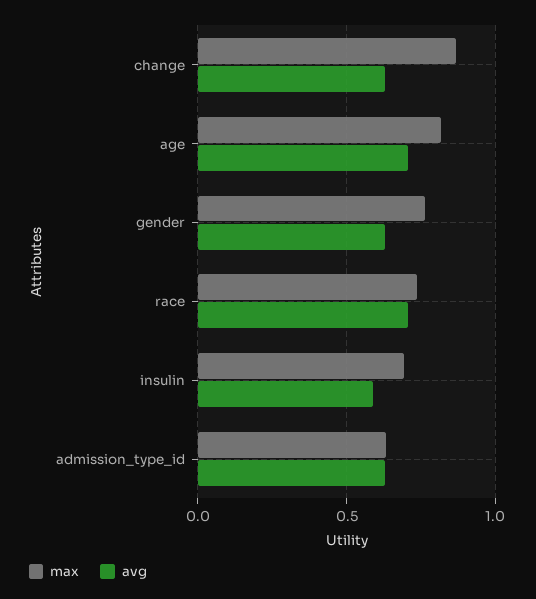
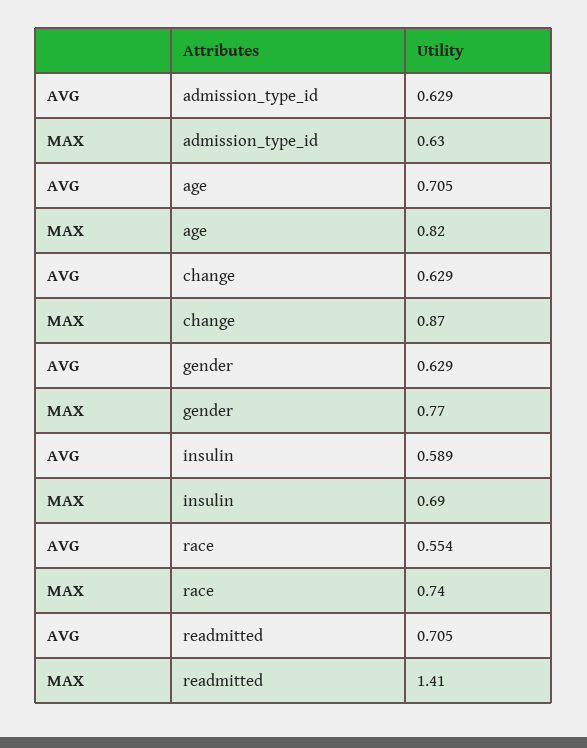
avg, race: 0.7 -> 0.554
avg, readmitted: none -> 0.705
max, readmitted: none -> 1.41

